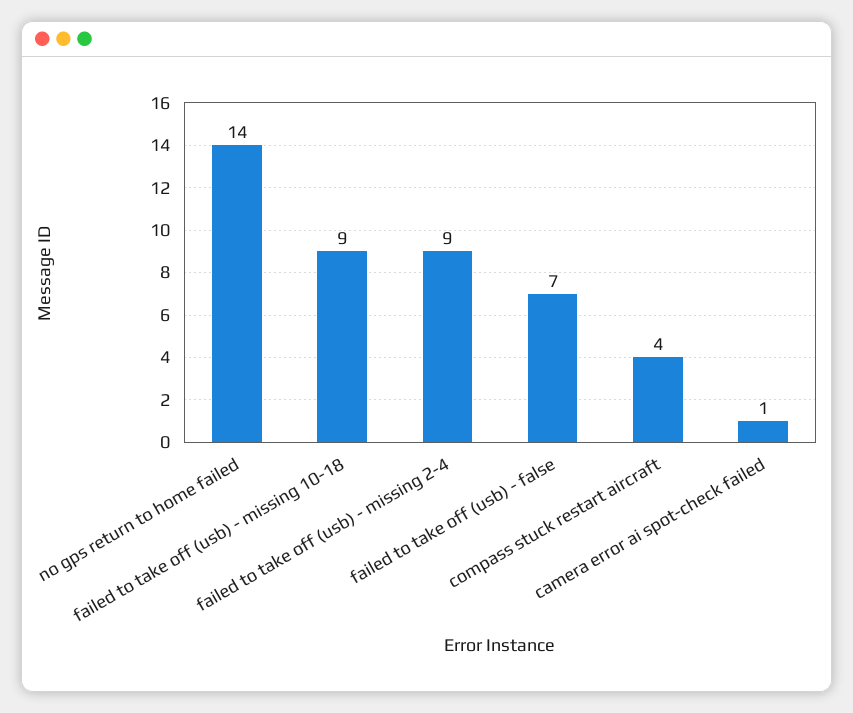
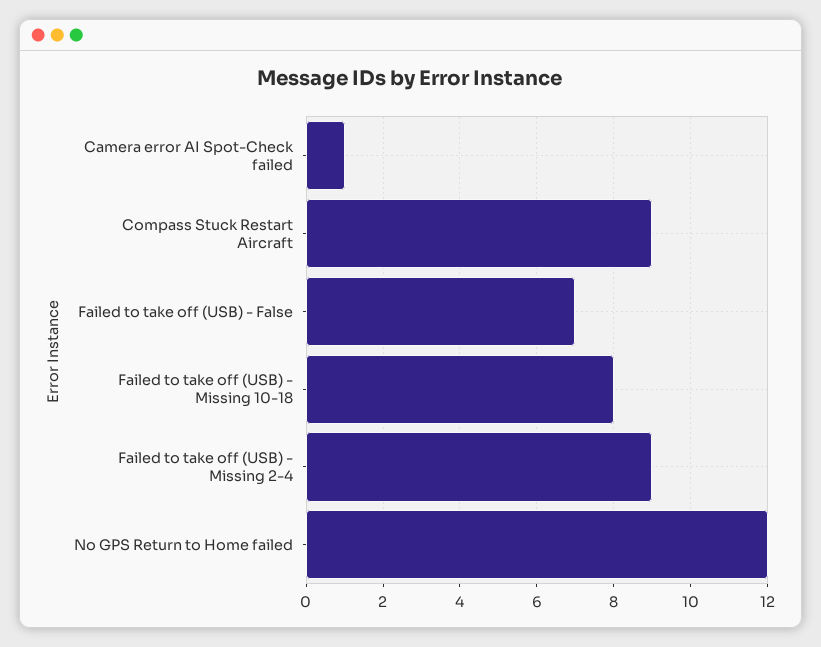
no gps return to home failed: 14 -> 12
failed to take off (usb) - missing 10-18: 9 -> 8
compass stuck restart aircraft: 4 -> 9

